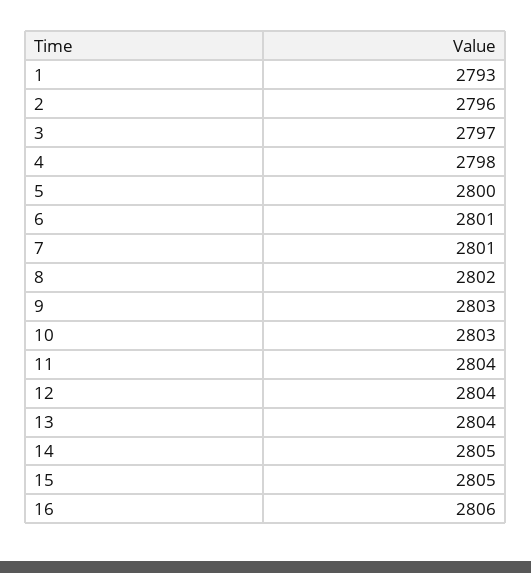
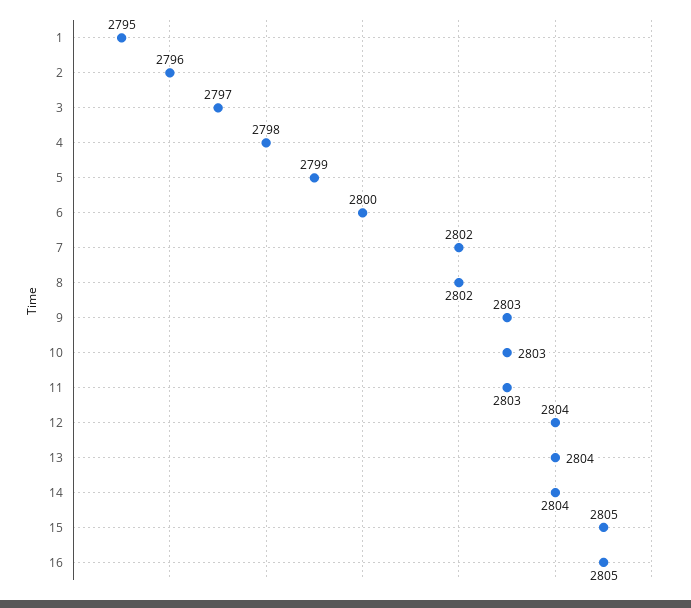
1: 2793 -> 2795
5: 2800 -> 2799
6: 2801 -> 2800
7: 2801 -> 2802
11: 2804 -> 2803
14: 2805 -> 2804
16: 2806 -> 2805

